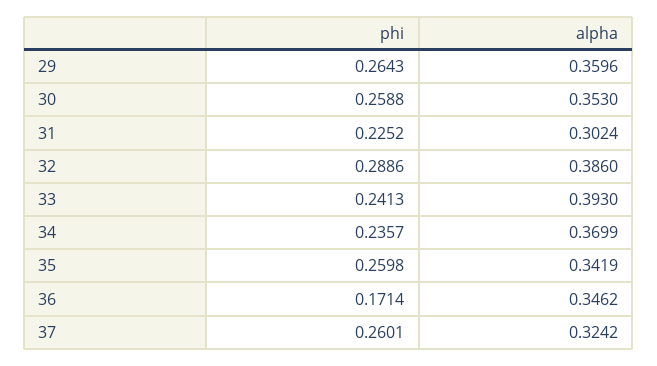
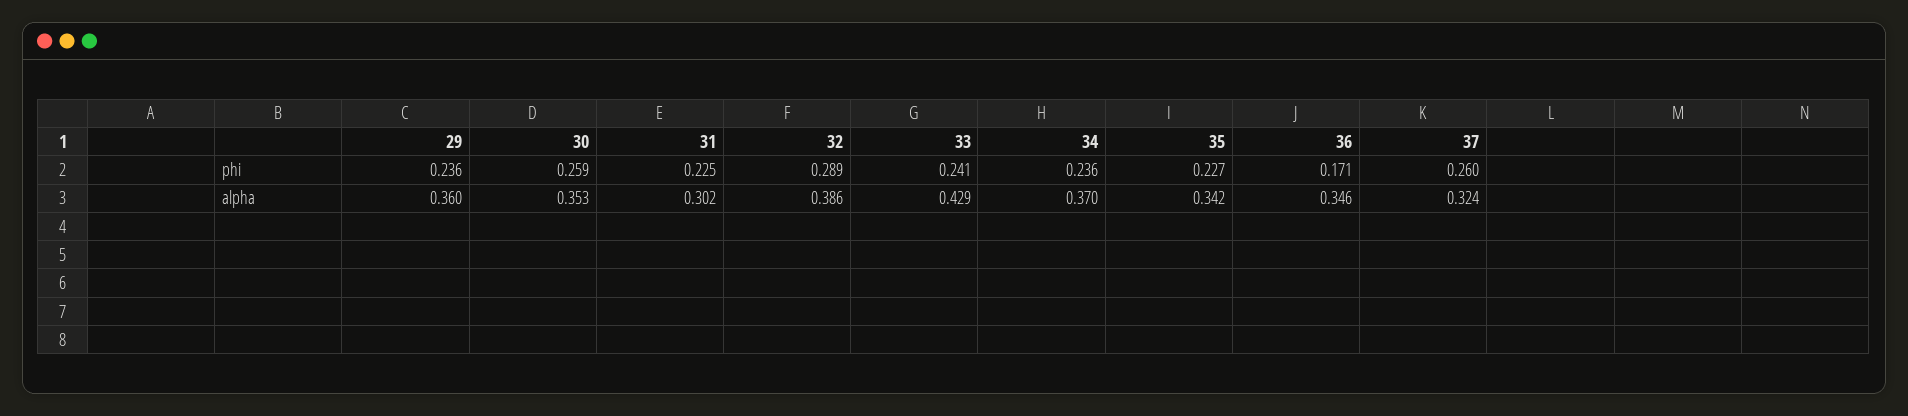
phi, 29: 0.2643 -> 0.236
alpha, 33: 0.393 -> 0.429
phi, 35: 0.2598 -> 0.227

